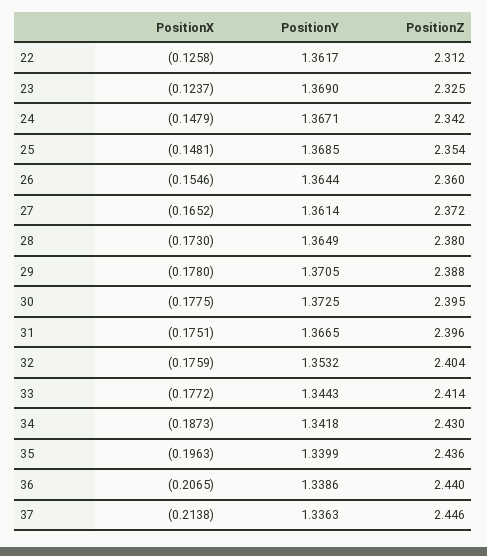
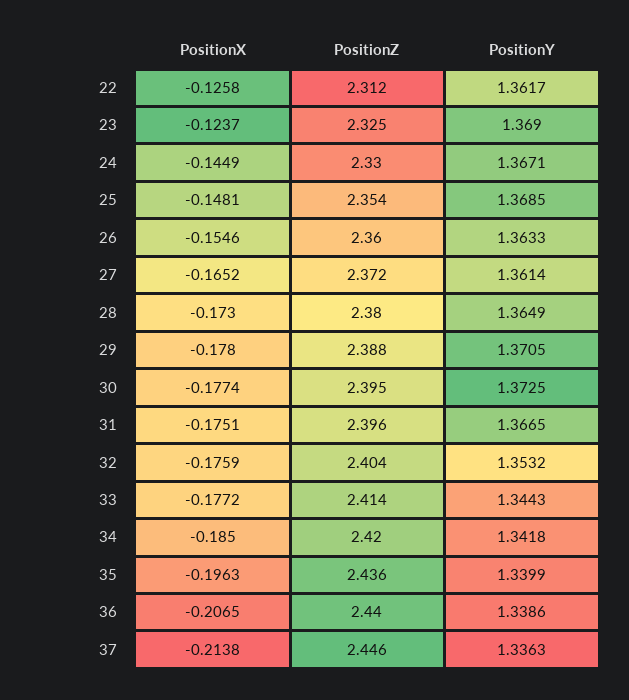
PositionX, 24: -0.1479 -> -0.1449
PositionZ, 24: 2.342 -> 2.33
PositionY, 26: 1.3644 -> 1.3633
PositionX, 30: -0.1775 -> -0.1774
PositionX, 34: -0.1873 -> -0.185
PositionZ, 34: 2.43 -> 2.42

